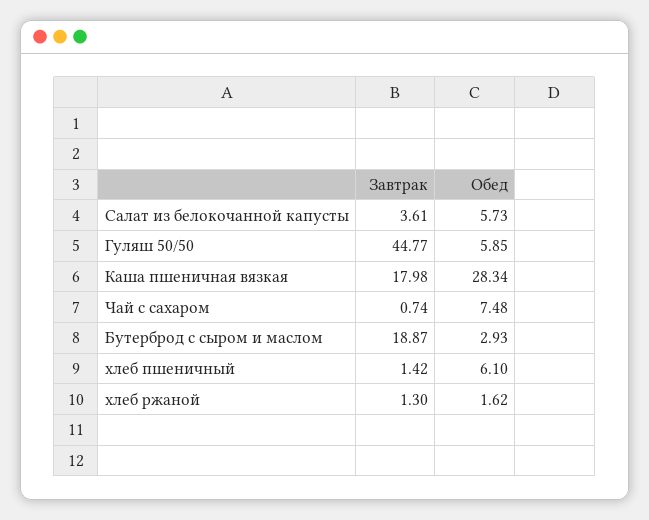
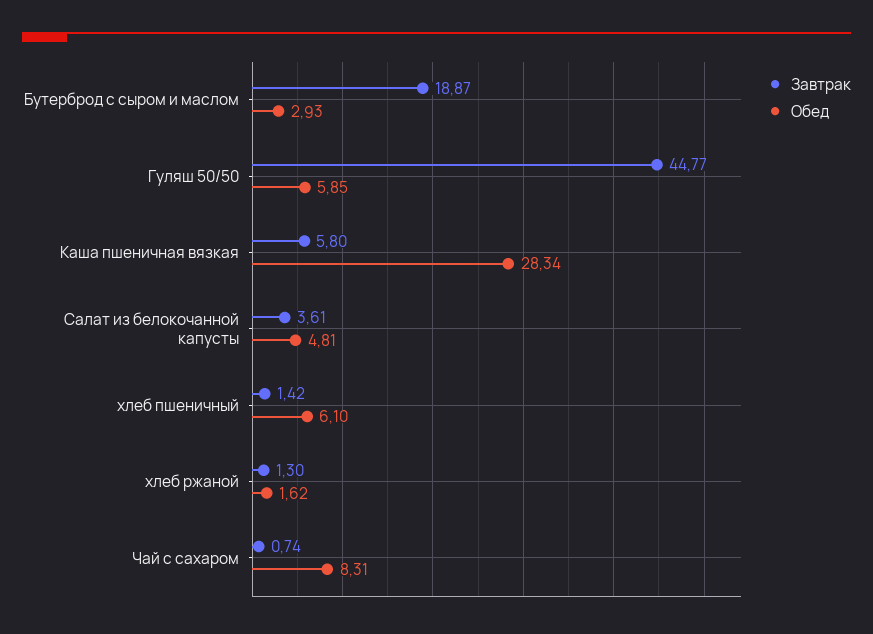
Обед, Салат из белокочанной капусты: 5.73 -> 4.81
Завтрак, Каша пшеничная вязкая: 17.98 -> 5.8
Обед, Чай с сахаром: 7.48 -> 8.31

